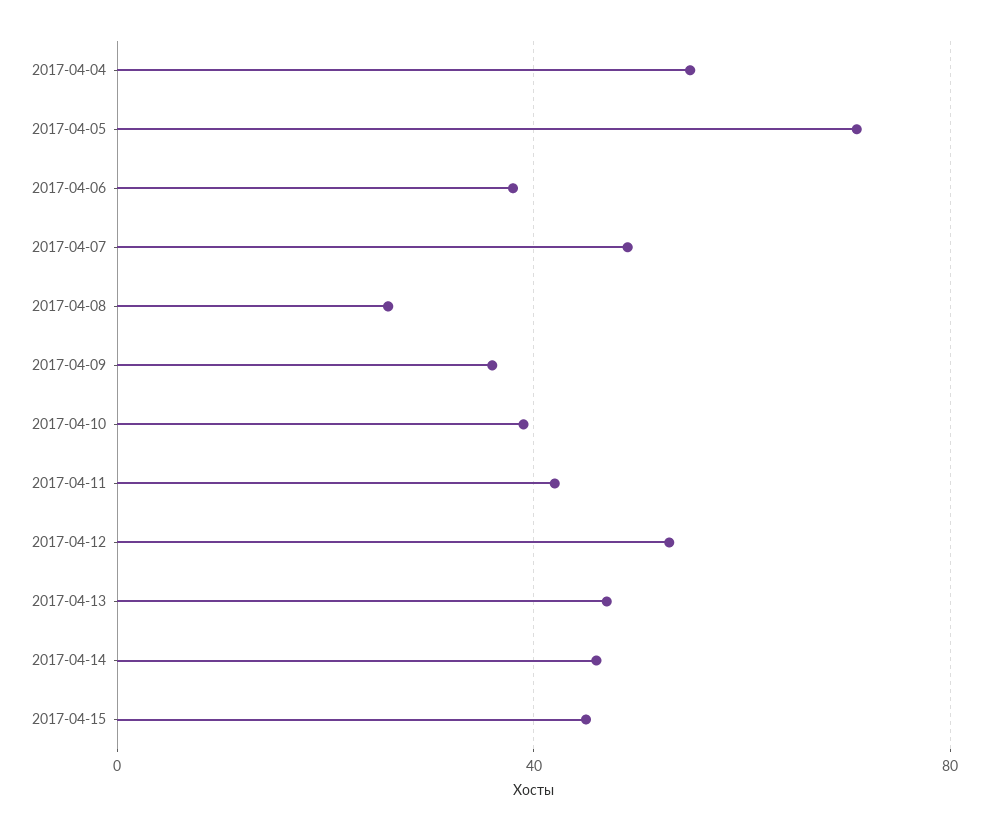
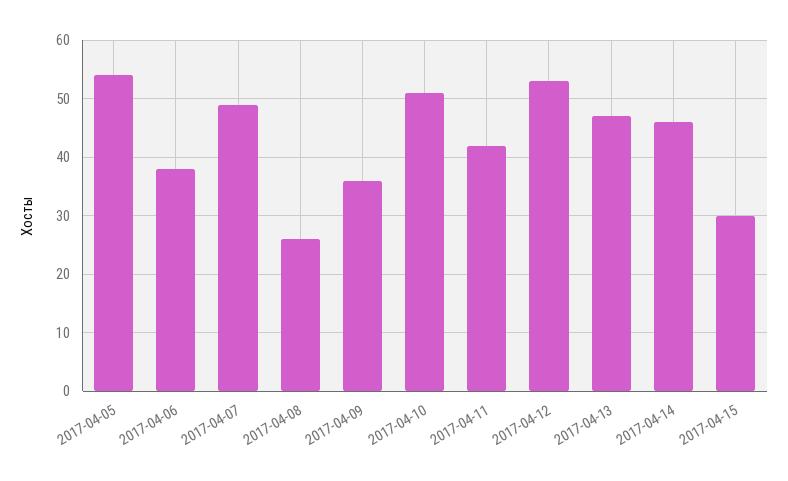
2017-04-04: 55 -> none
2017-04-05: 70 -> 55
2017-04-10: 40 -> 50
2017-04-15: 45 -> 30

